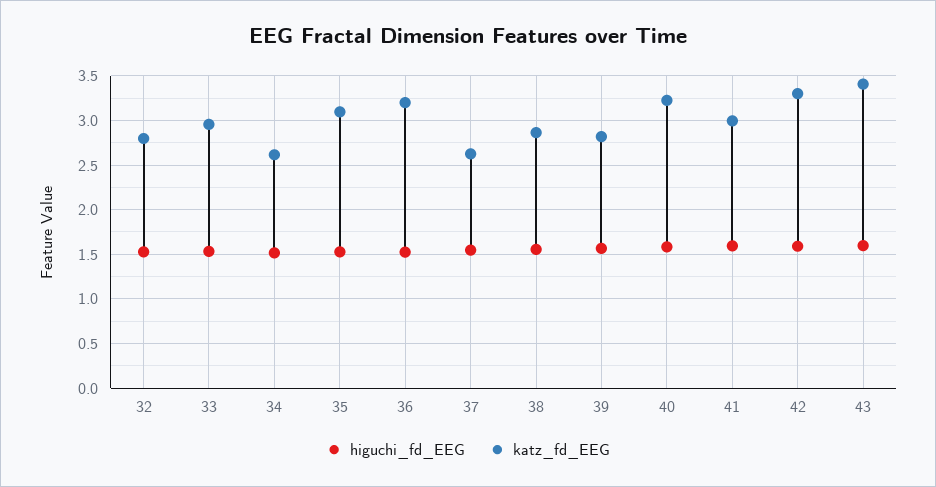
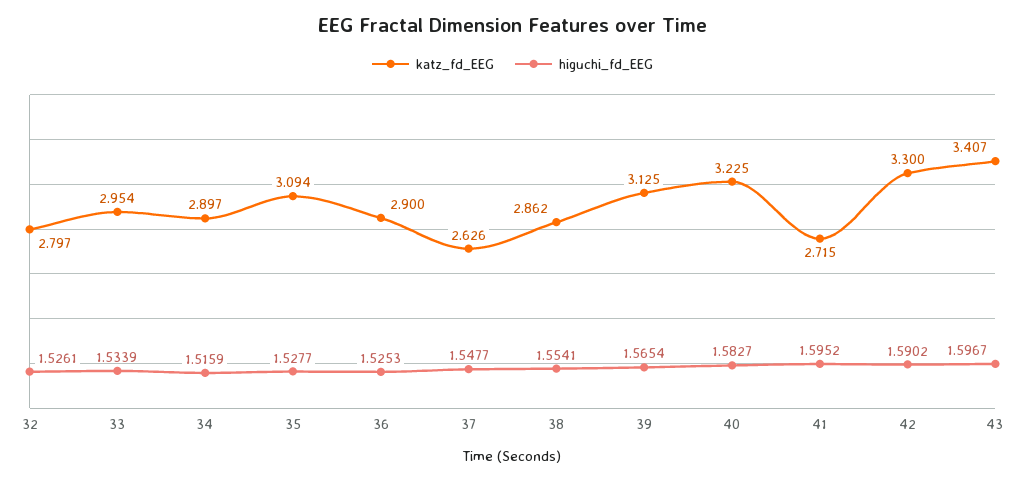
katz_fd_EEG, 34: 2.6 -> 2.897
katz_fd_EEG, 36: 3.2 -> 2.9
katz_fd_EEG, 39: 2.8 -> 3.125
katz_fd_EEG, 41: 3 -> 2.715

